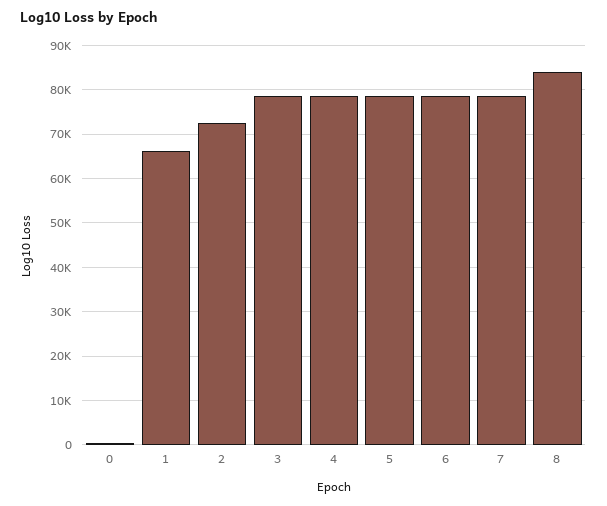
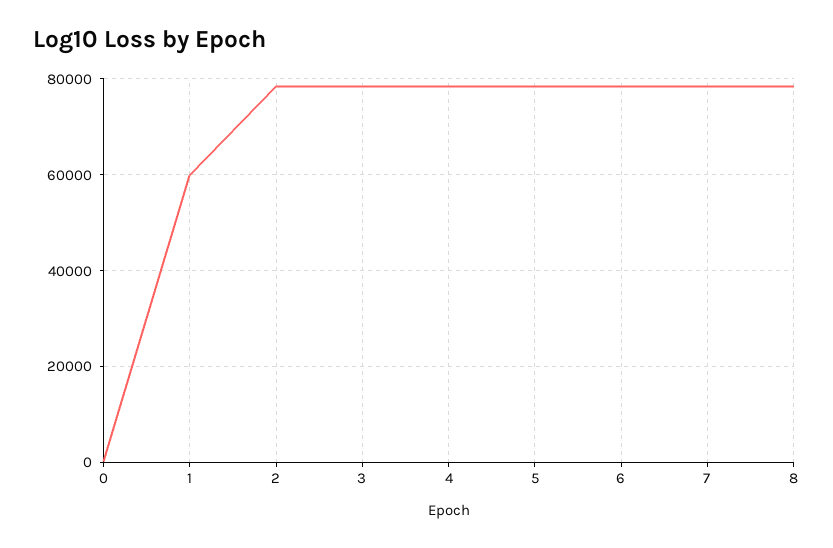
1: 66000 -> 60000
2: 72000 -> 78000
8: 84000 -> 78000

